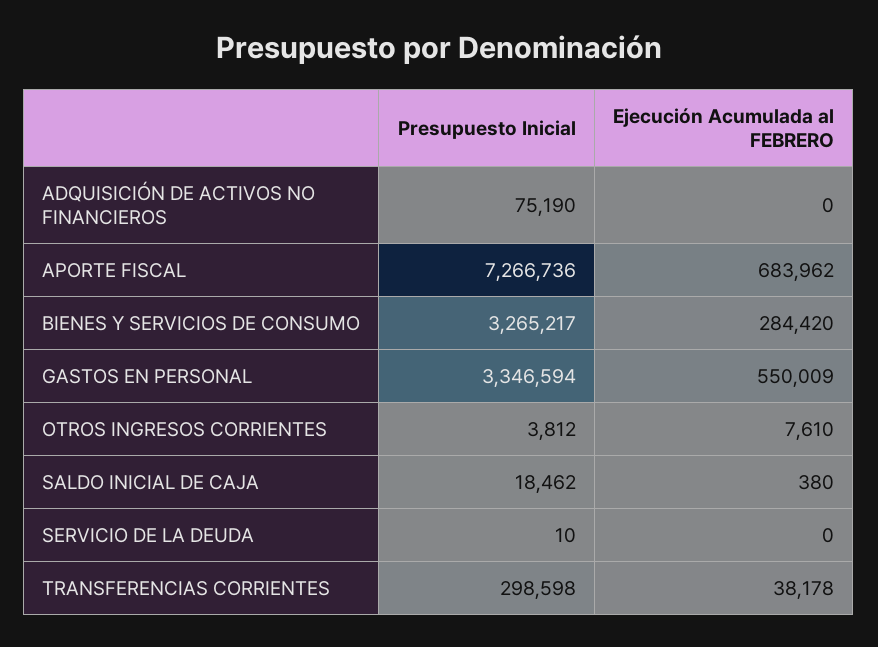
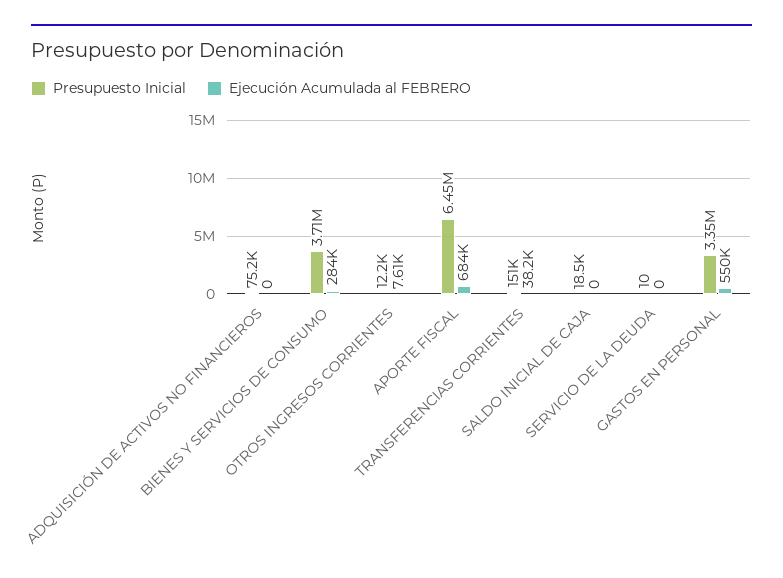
Presupuesto Inicial, APORTE FISCAL: 7266736 -> 6450000
Presupuesto Inicial, BIENES Y SERVICIOS DE CONSUMO: 3265217 -> 3710000
Presupuesto Inicial, OTROS INGRESOS CORRIENTES: 3812 -> 12200
Ejecución Acumulada al FEBRERO, SALDO INICIAL DE CAJA: 380 -> 0
Presupuesto Inicial, TRANSFERENCIAS CORRIENTES: 298598 -> 151000

